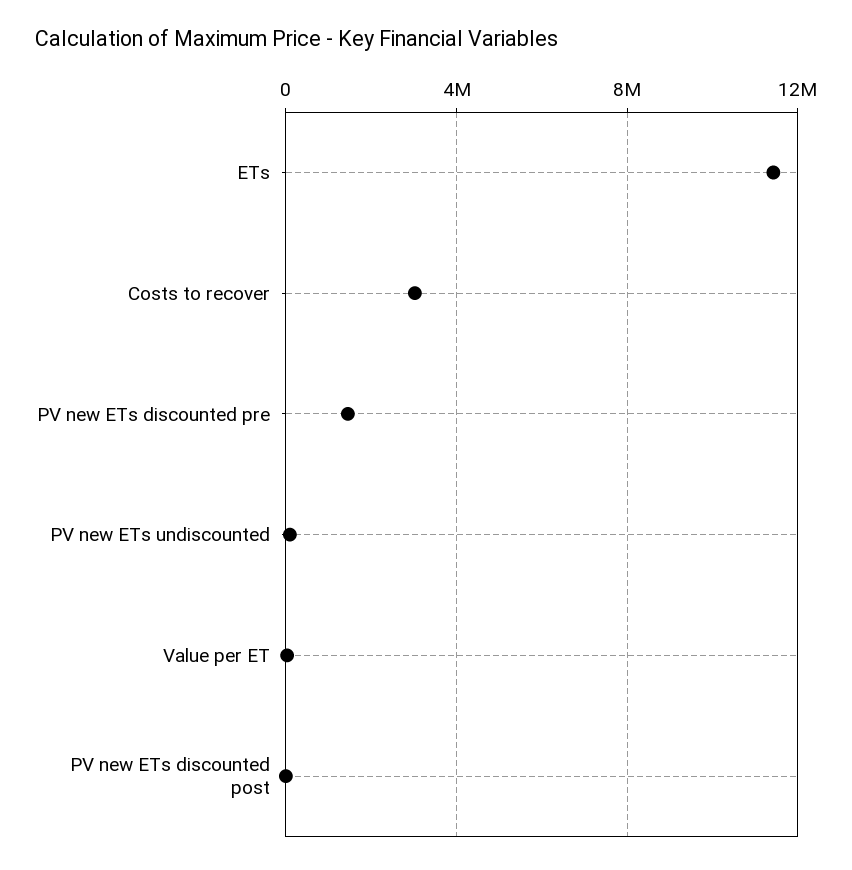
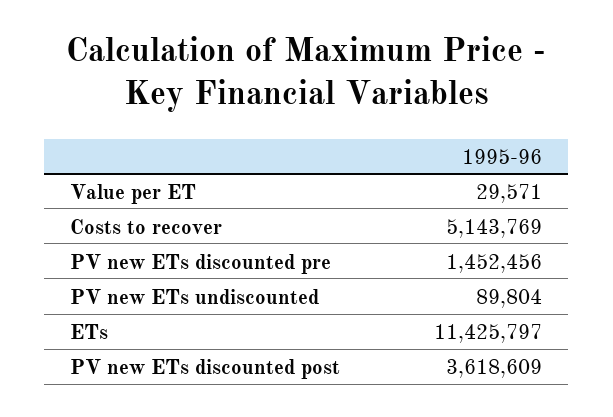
Costs to recover: 3000000 -> 5143769
PV new ETs discounted post: 0 -> 3618609

